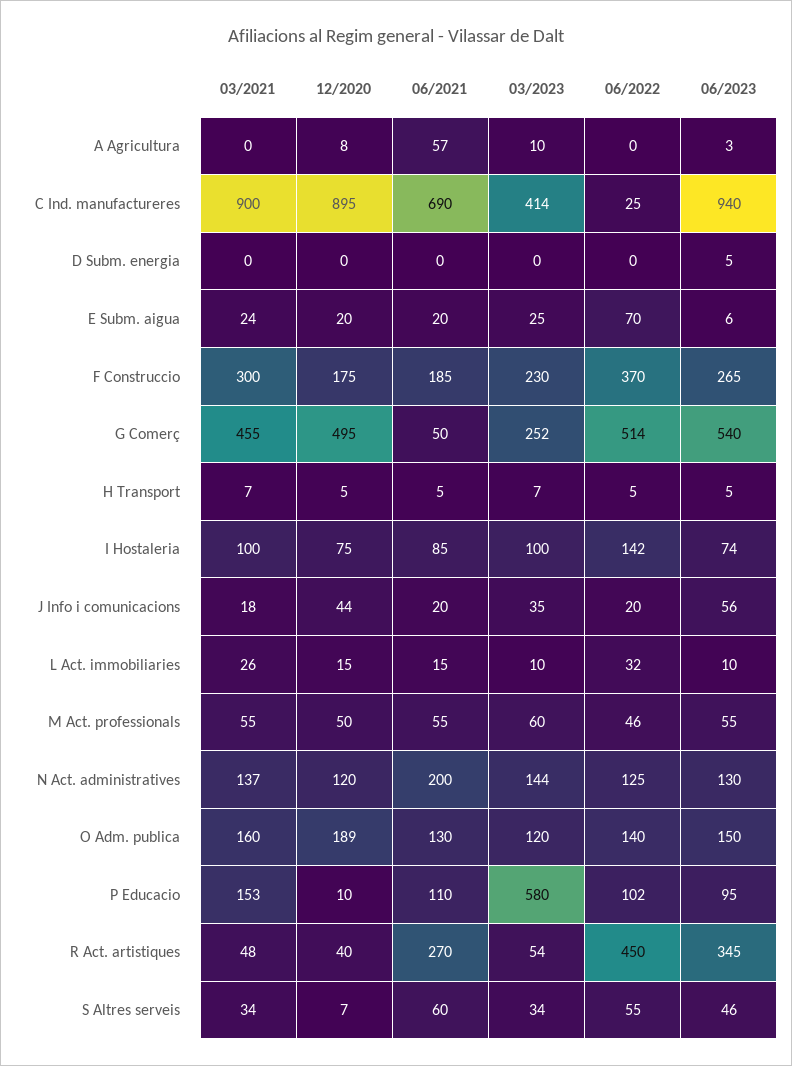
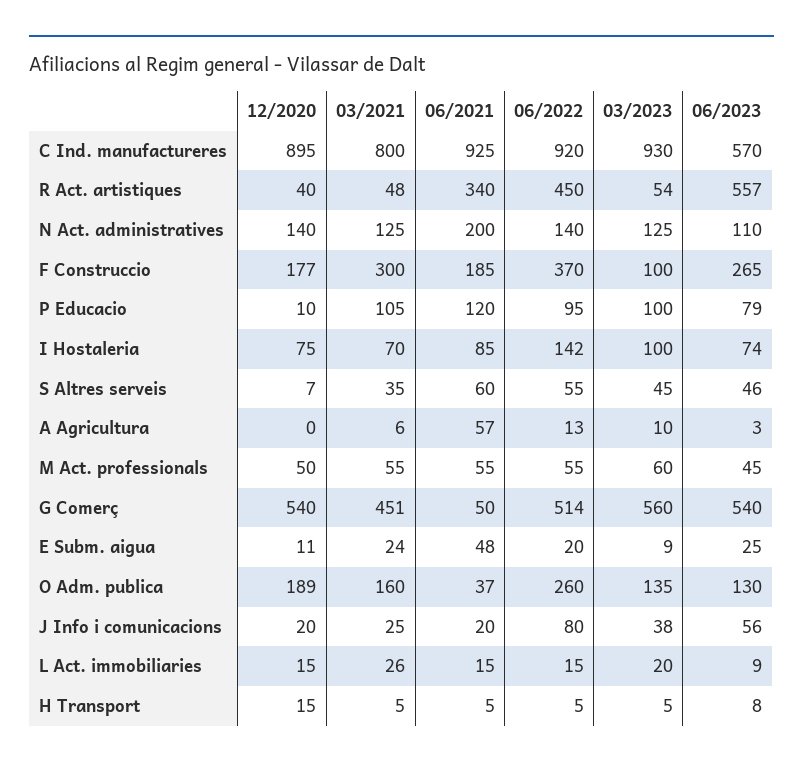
03/2021, A Agricultura: 0 -> 6
12/2020, A Agricultura: 8 -> 0
06/2022, A Agricultura: 0 -> 13
03/2021, C Ind. manufactureres: 900 -> 800
06/2021, C Ind. manufactureres: 690 -> 925
03/2023, C Ind. manufactureres: 414 -> 930
06/2022, C Ind. manufactureres: 25 -> 920
06/2023, C Ind. manufactureres: 940 -> 570
03/2021, D Subm. energia: 0 -> none
12/2020, D Subm. energia: 0 -> none
06/2021, D Subm. energia: 0 -> none
03/2023, D Subm. energia: 0 -> none
06/2022, D Subm. energia: 0 -> none
06/2023, D Subm. energia: 5 -> none
12/2020, E Subm. aigua: 20 -> 11
06/2021, E Subm. aigua: 20 -> 48
03/2023, E Subm. aigua: 25 -> 9
06/2022, E Subm. aigua: 70 -> 20
06/2023, E Subm. aigua: 6 -> 25
12/2020, F Construccio: 175 -> 177
03/2023, F Construccio: 230 -> 100
03/2021, G Comerç: 455 -> 451
12/2020, G Comerç: 495 -> 540
03/2023, G Comerç: 252 -> 560
03/2021, H Transport: 7 -> 5
12/2020, H Transport: 5 -> 15
03/2023, H Transport: 7 -> 5
06/2023, H Transport: 5 -> 8
03/2021, I Hostaleria: 100 -> 70
03/2021, J Info i comunicacions: 18 -> 25
12/2020, J Info i comunicacions: 44 -> 20
03/2023, J Info i comunicacions: 35 -> 38
06/2022, J Info i comunicacions: 20 -> 80
03/2023, L Act. immobiliaries: 10 -> 20
06/2022, L Act. immobiliaries: 32 -> 15
06/2023, L Act. immobiliaries: 10 -> 9
06/2022, M Act. professionals: 46 -> 55
06/2023, M Act. professionals: 55 -> 45
03/2021, N Act. administratives: 137 -> 125
12/2020, N Act. administratives: 120 -> 140
03/2023, N Act. administratives: 144 -> 125
06/2022, N Act. administratives: 125 -> 140
06/2023, N Act. administratives: 130 -> 110
06/2021, O Adm. publica: 130 -> 37
03/2023, O Adm. publica: 120 -> 135
06/2022, O Adm. publica: 140 -> 260
06/2023, O Adm. publica: 150 -> 130
03/2021, P Educacio: 153 -> 105
06/2021, P Educacio: 110 -> 120
03/2023, P Educacio: 580 -> 100
06/2022, P Educacio: 102 -> 95
06/2023, P Educacio: 95 -> 79
06/2021, R Act. artistiques: 270 -> 340
06/2023, R Act. artistiques: 345 -> 557
03/2021, S Altres serveis: 34 -> 35
03/2023, S Altres serveis: 34 -> 45

